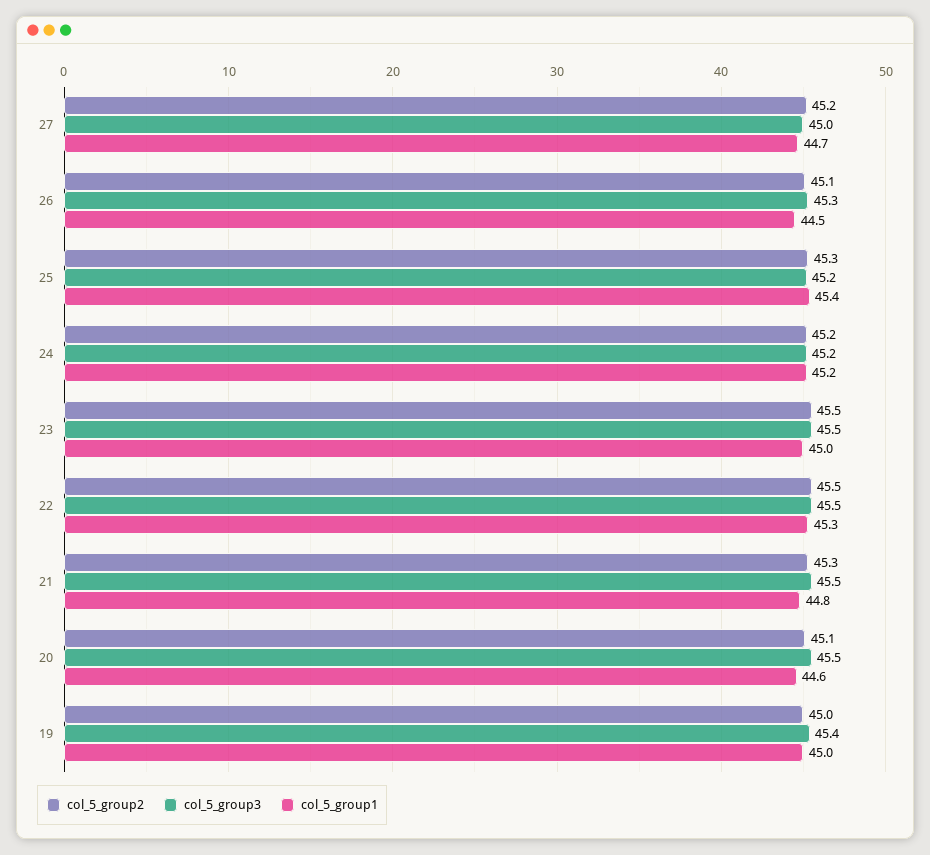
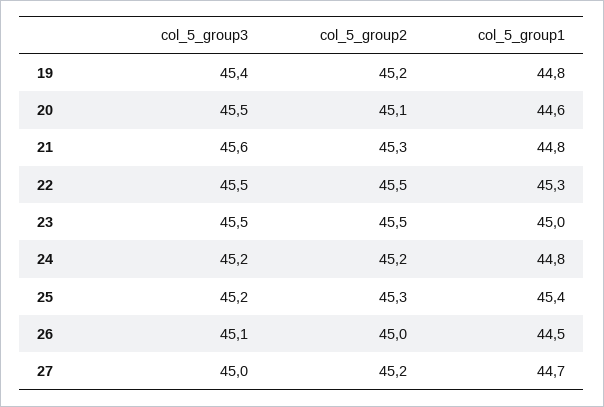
col_5_group2, 26: 45.1 -> 45
col_5_group3, 26: 45.3 -> 45.1
col_5_group1, 24: 45.2 -> 44.8
col_5_group3, 21: 45.5 -> 45.6
col_5_group2, 19: 45 -> 45.2
col_5_group1, 19: 45 -> 44.8

